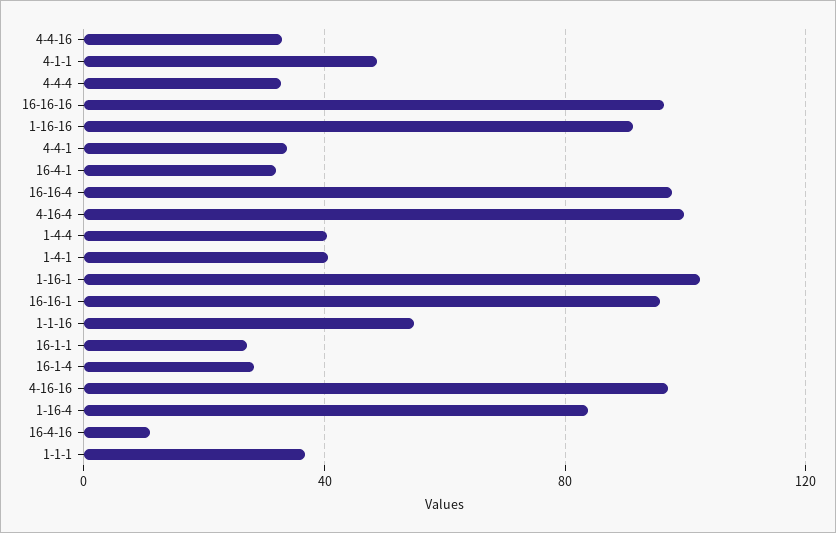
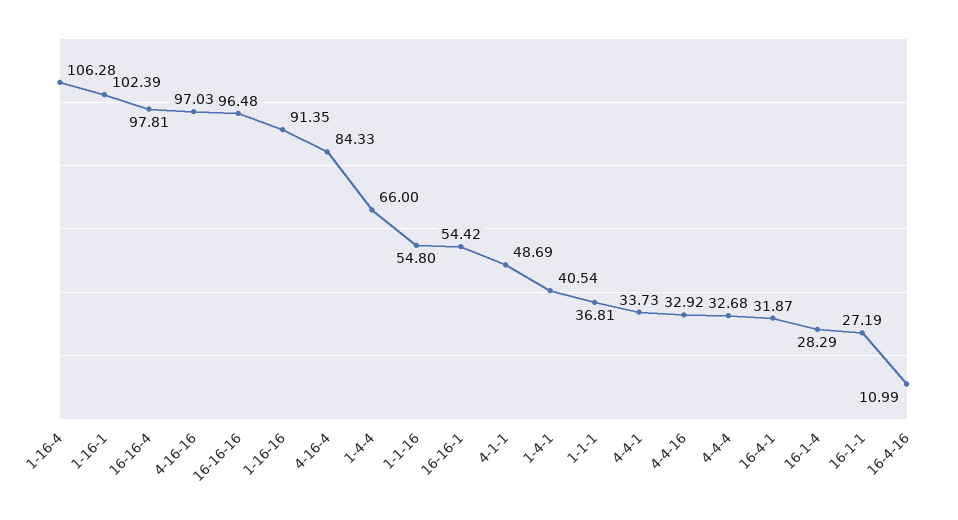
4-16-4: 100 -> 84.33
1-4-4: 40 -> 66
16-16-1: 95 -> 54.42
1-16-4: 85 -> 106.28

